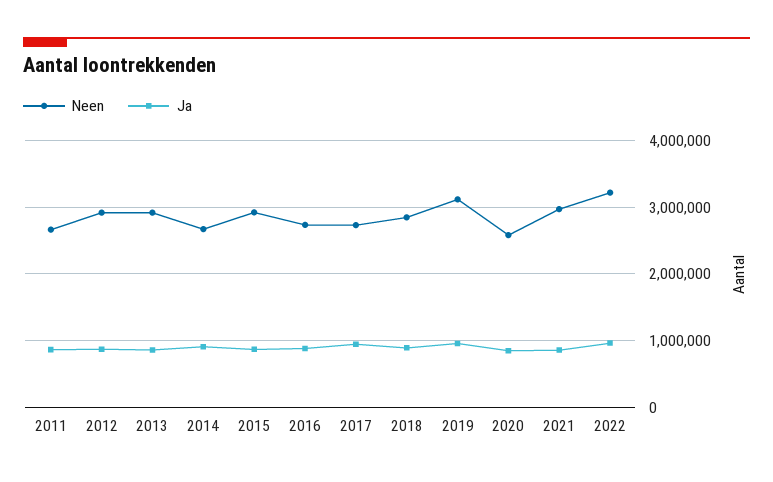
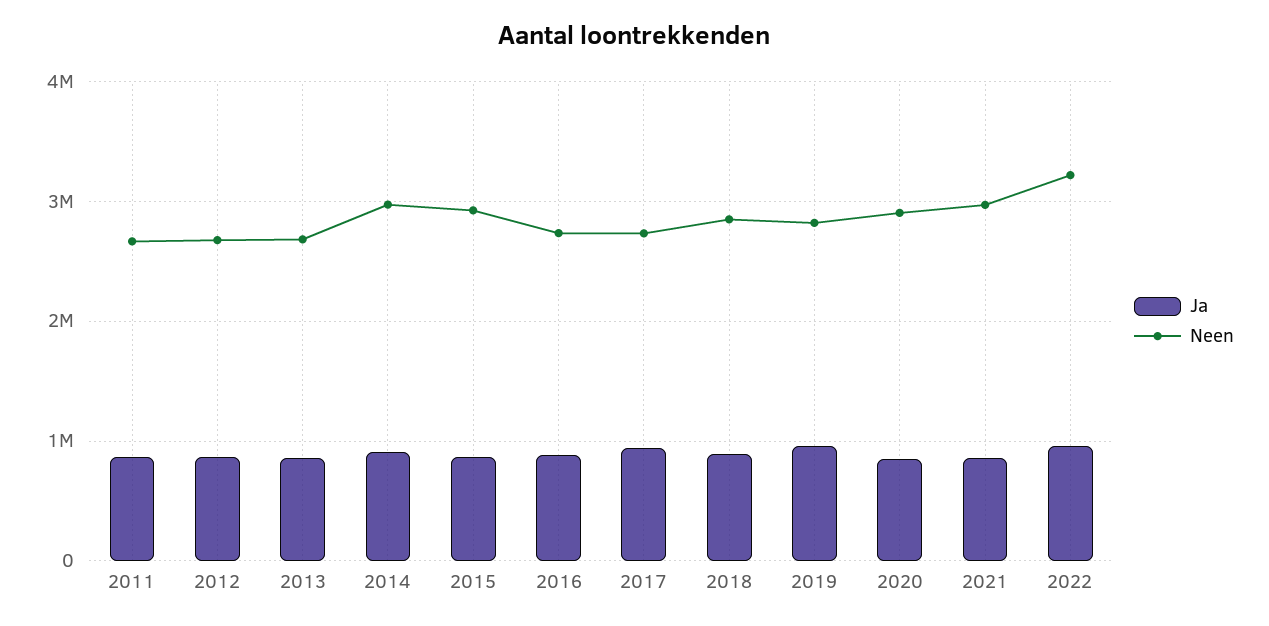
Neen, 2012: 2900000 -> 2700000
Neen, 2013: 2900000 -> 2700000
Neen, 2014: 2700000 -> 3000000
Neen, 2019: 3100000 -> 2800000
Neen, 2020: 2600000 -> 2900000

